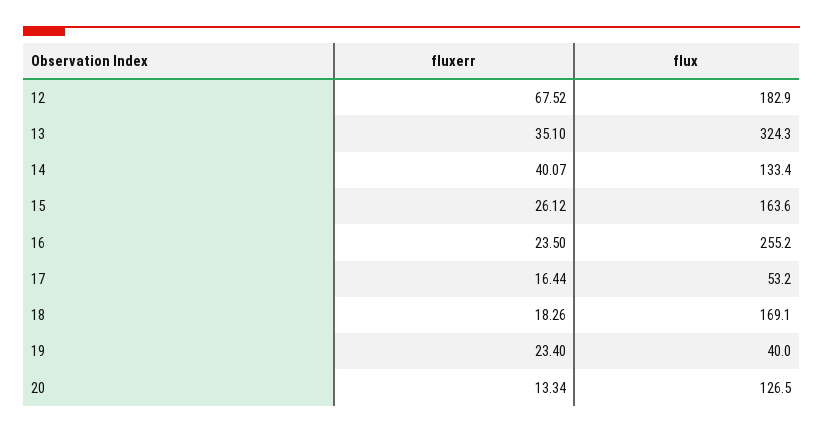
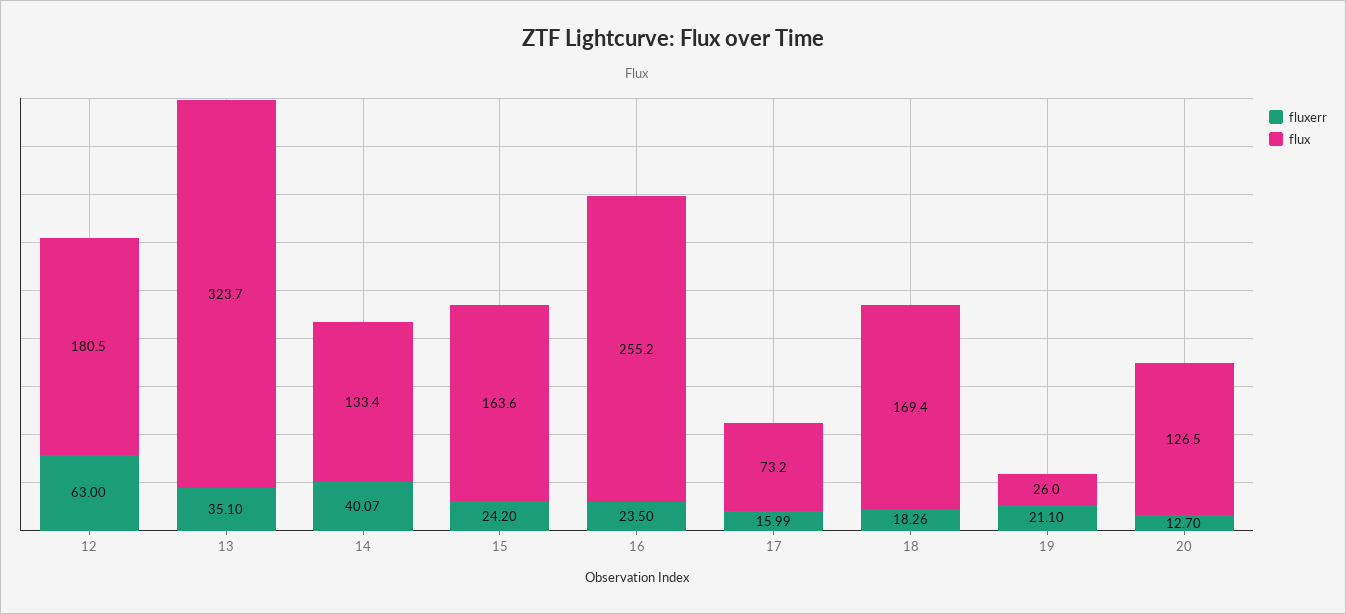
fluxerr, 12: 67.52 -> 63
flux, 12: 182.9 -> 180.5
flux, 13: 324.3 -> 323.7
fluxerr, 15: 26.12 -> 24.2
fluxerr, 17: 16.44 -> 15.99
flux, 17: 53.2 -> 73.2
flux, 18: 169.1 -> 169.4
fluxerr, 19: 23.4 -> 21.1
flux, 19: 40 -> 26
fluxerr, 20: 13.34 -> 12.7

